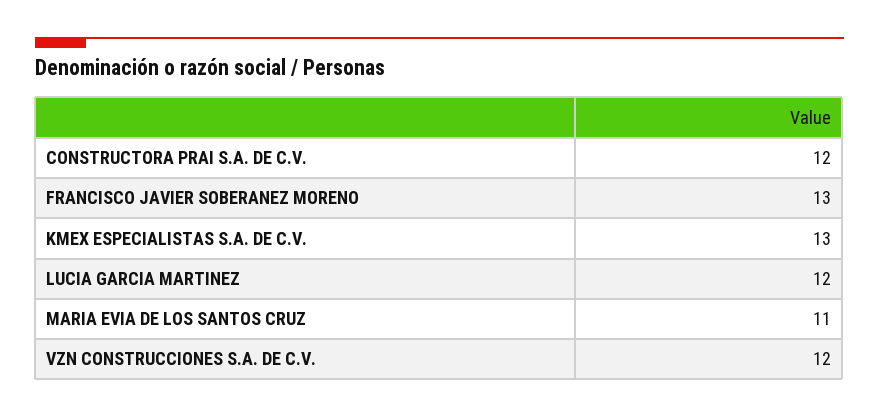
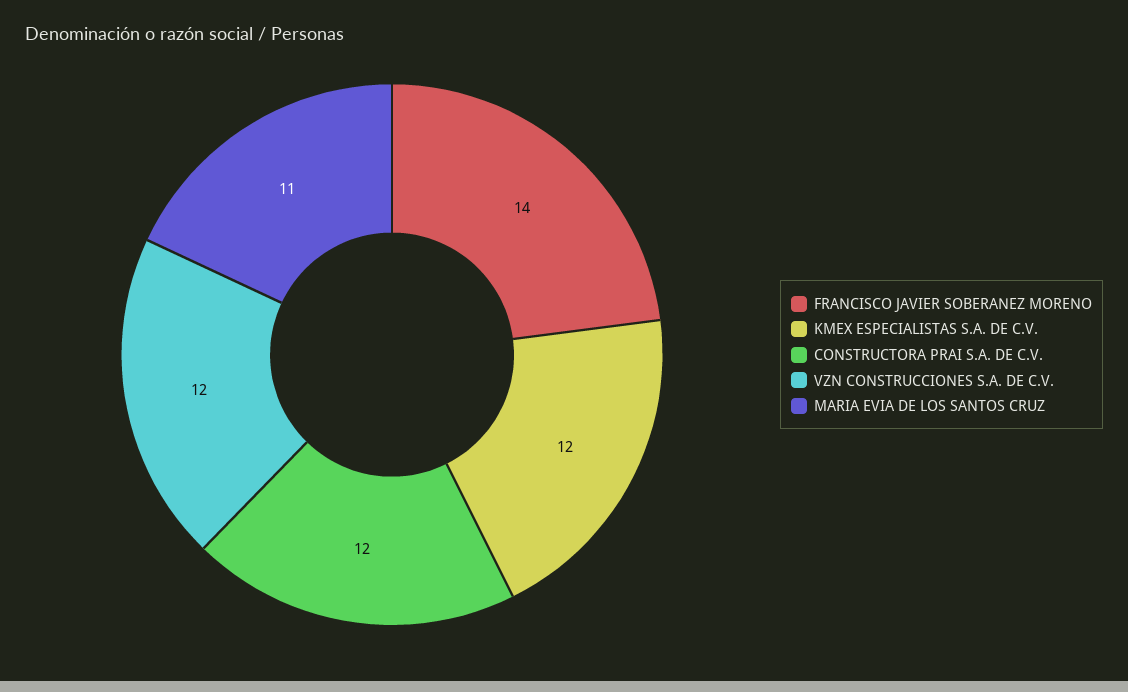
FRANCISCO JAVIER SOBERANEZ MORENO: 13 -> 14
KMEX ESPECIALISTAS S.A. DE C.V.: 13 -> 12
LUCIA GARCIA MARTINEZ: 12 -> none

